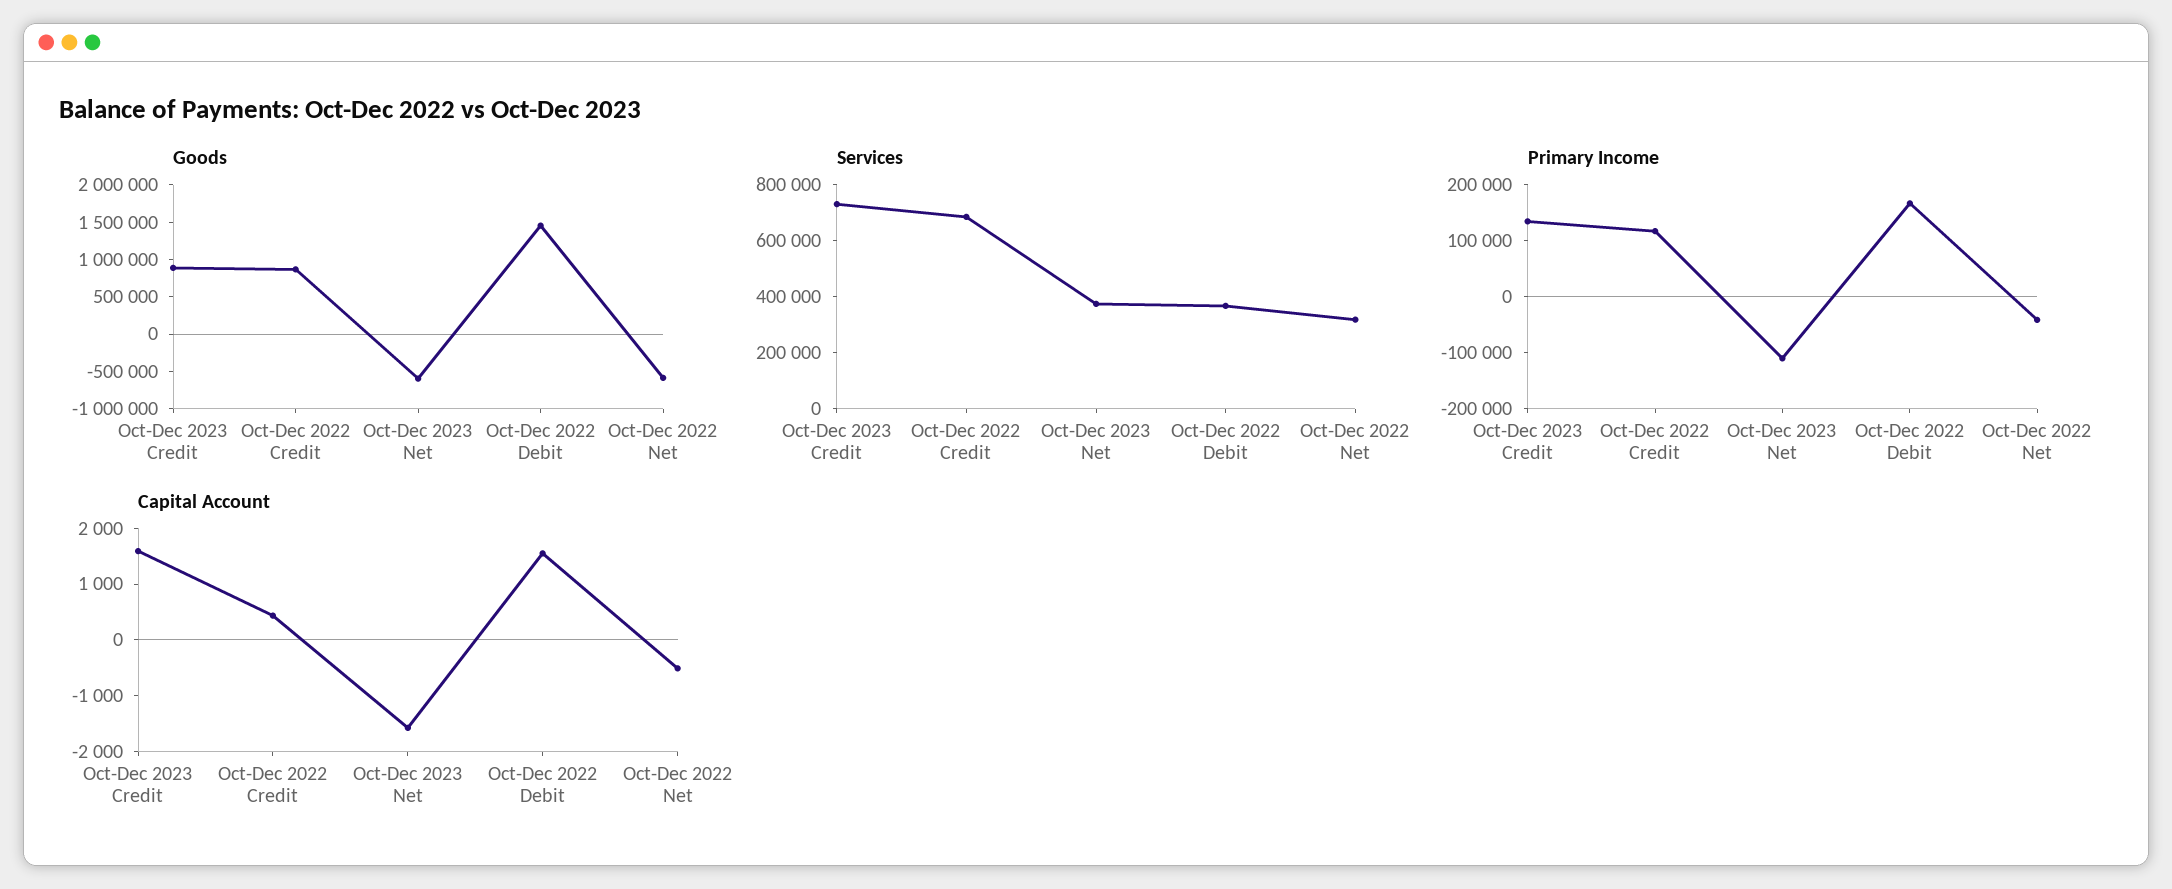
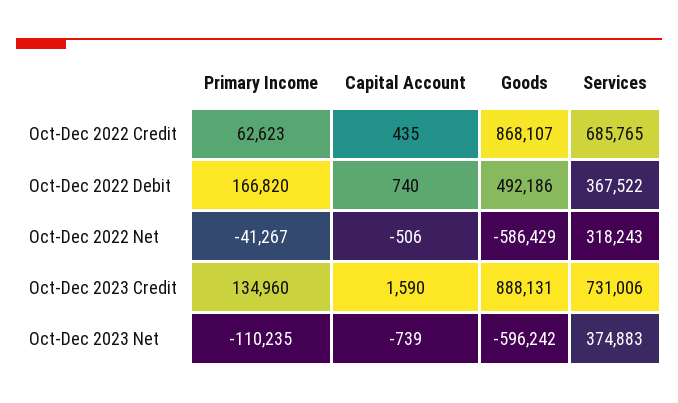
Goods, Oct-Dec 2022 Debit: 1500000 -> 492186
Primary Income, Oct-Dec 2022 Credit: 120000 -> 62623
Capital Account, Oct-Dec 2023 Net: -1600 -> -739
Capital Account, Oct-Dec 2022 Debit: 1600 -> 740

